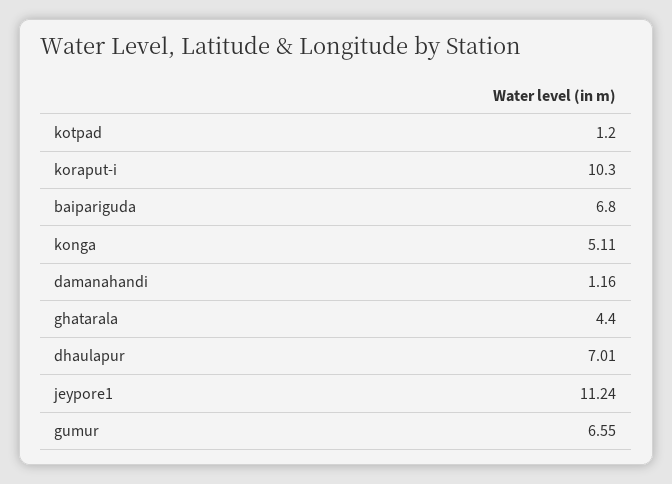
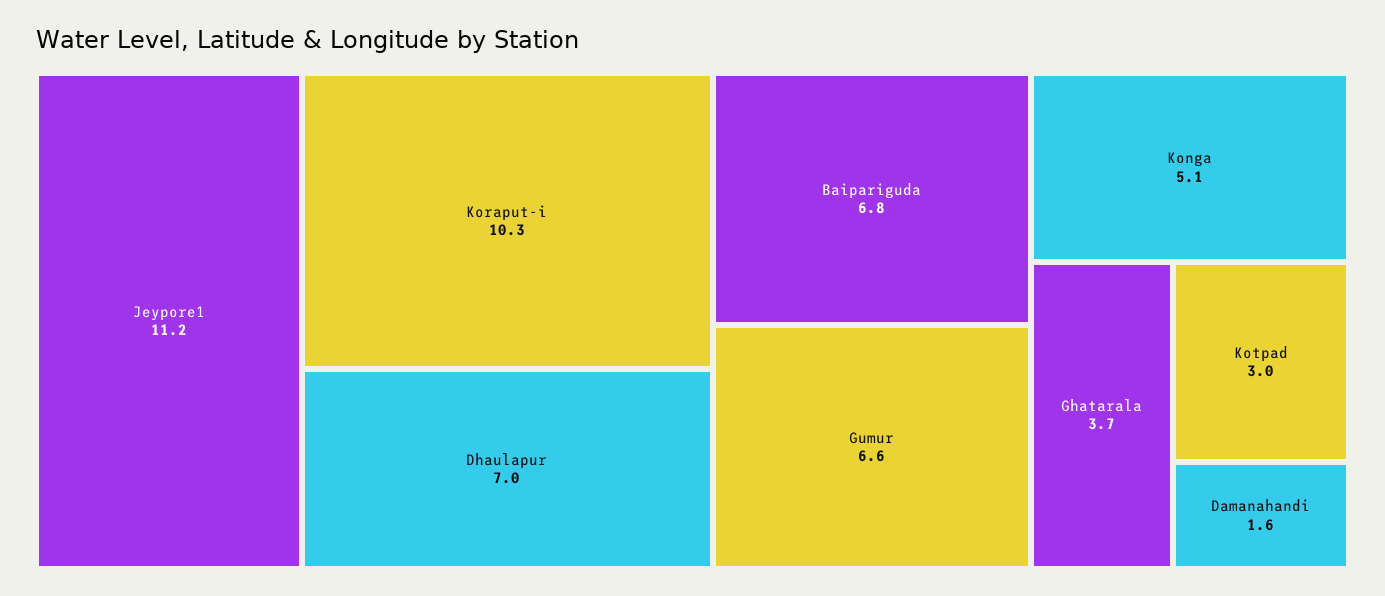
kotpad: 1.2 -> 3
damanahandi: 1.16 -> 1.6
ghatarala: 4.4 -> 3.7

